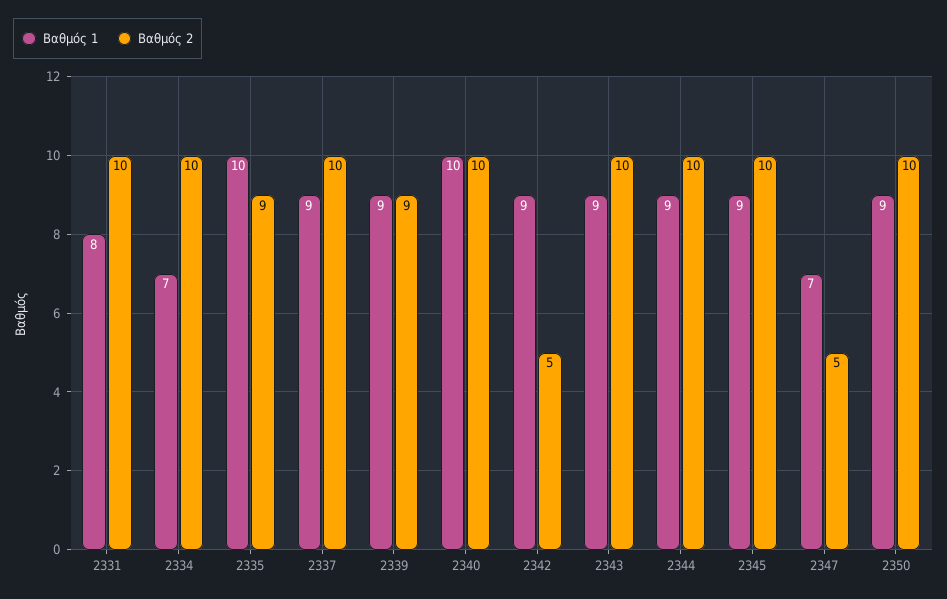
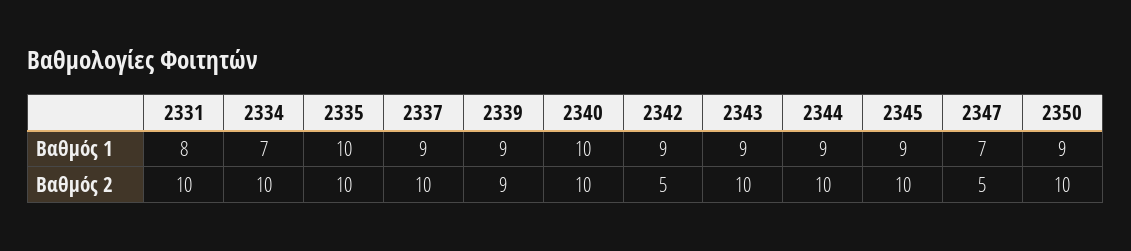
Βαθμός 2, 2335: 9 -> 10

